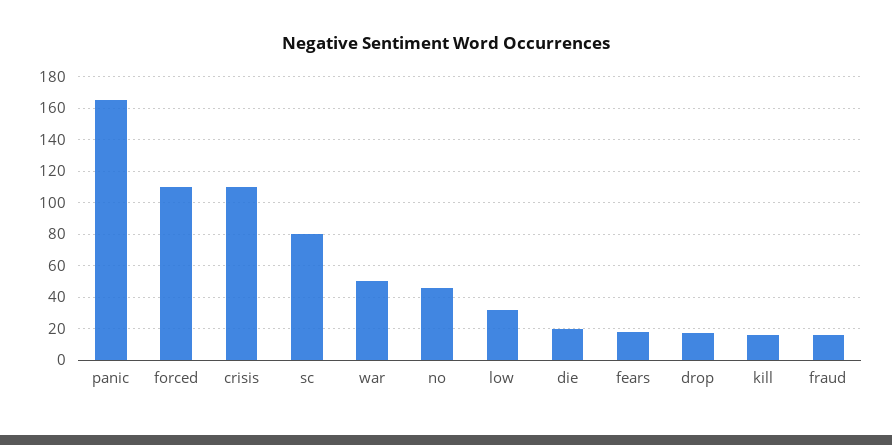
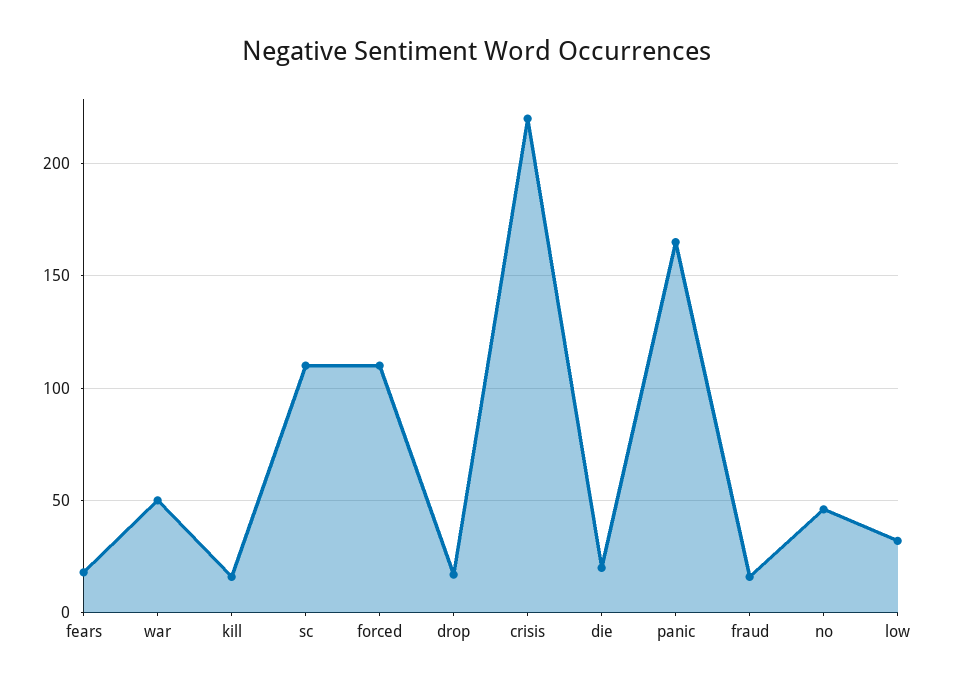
crisis: 110 -> 220
sc: 80 -> 110

